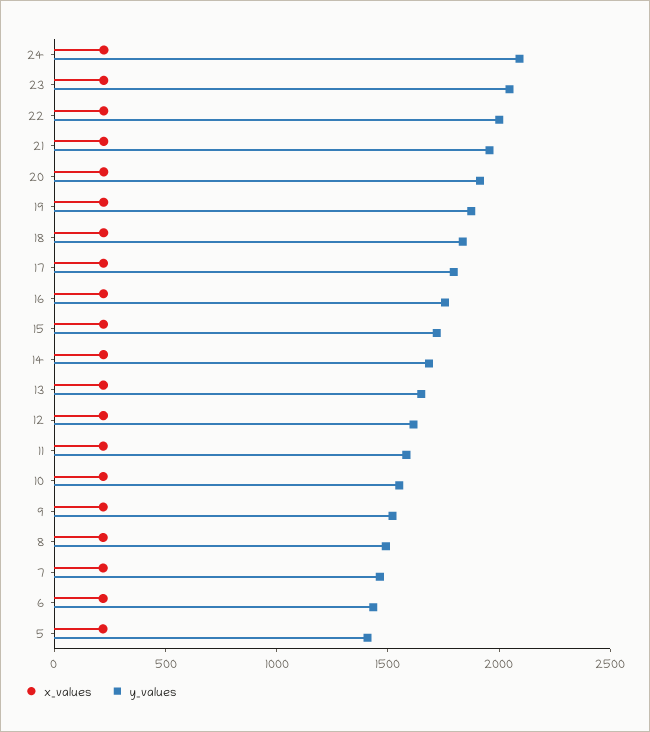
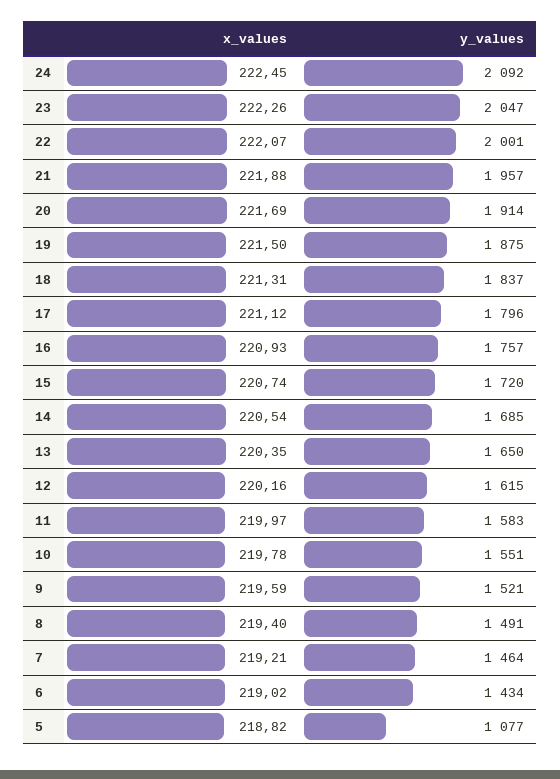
y_values, 5: 1400 -> 1077

